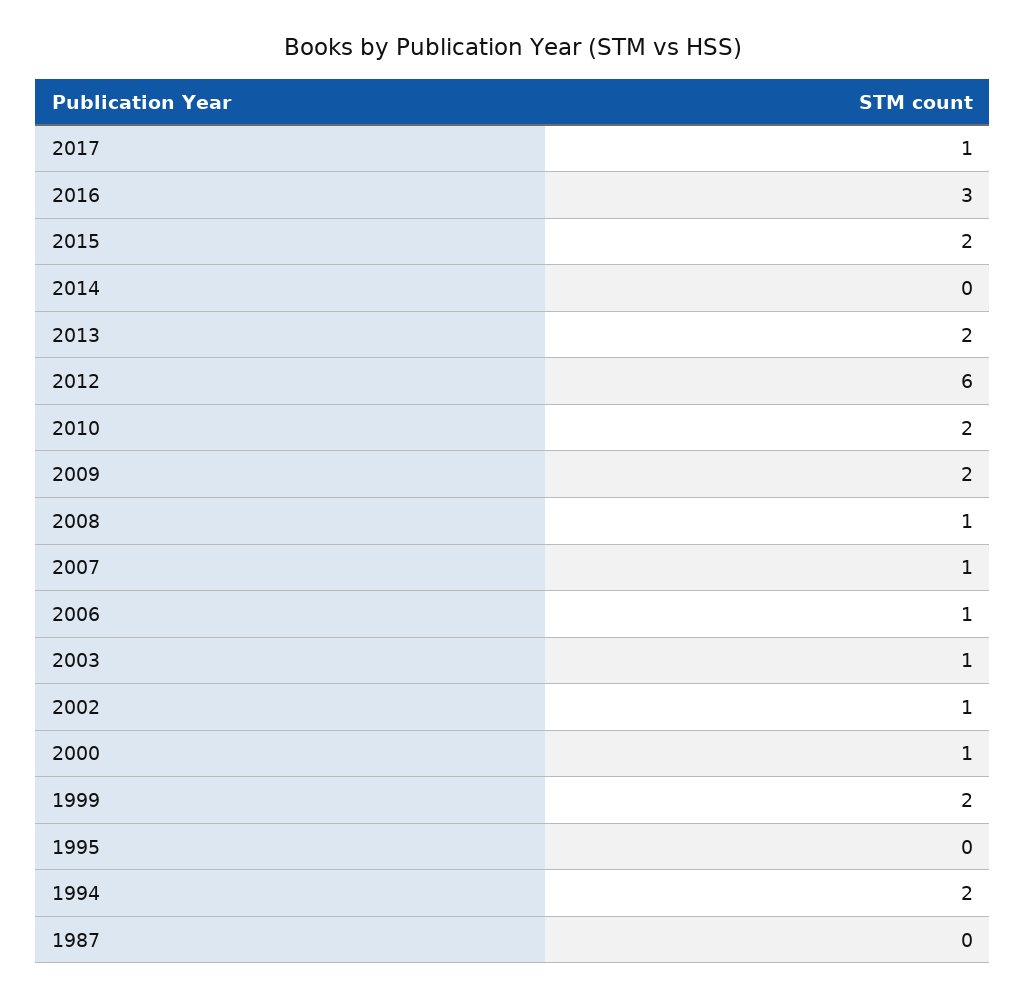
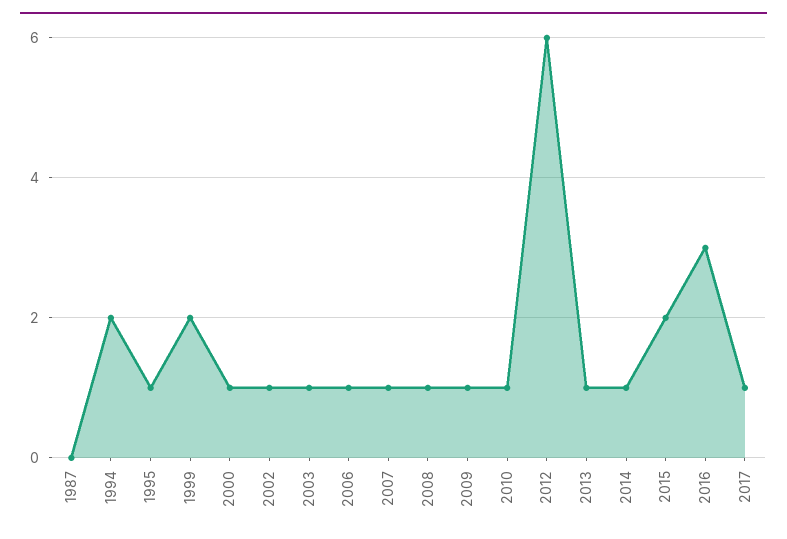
2014: 0 -> 1
2013: 2 -> 1
2010: 2 -> 1
2009: 2 -> 1
1995: 0 -> 1

